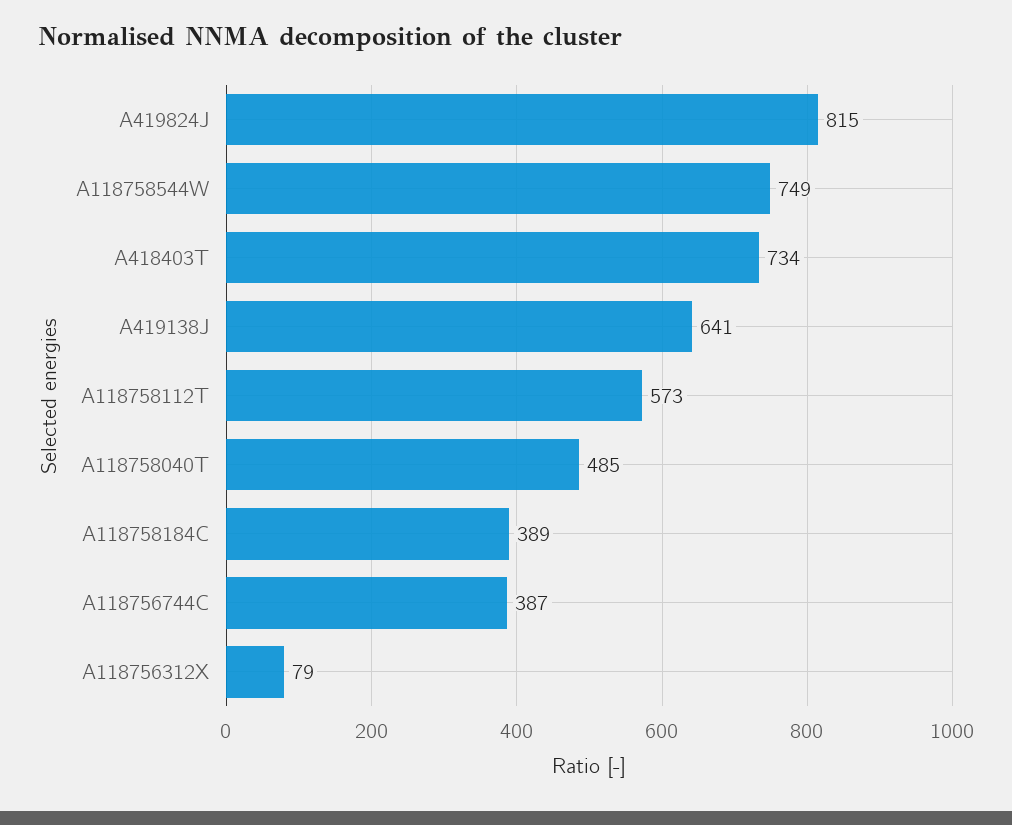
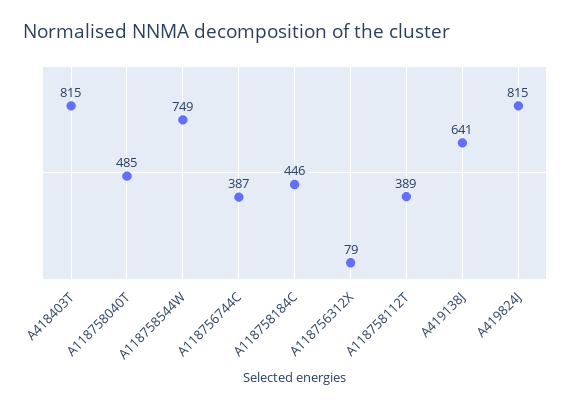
A418403T: 734 -> 815
A118758112T: 573 -> 389
A118758184C: 389 -> 446

